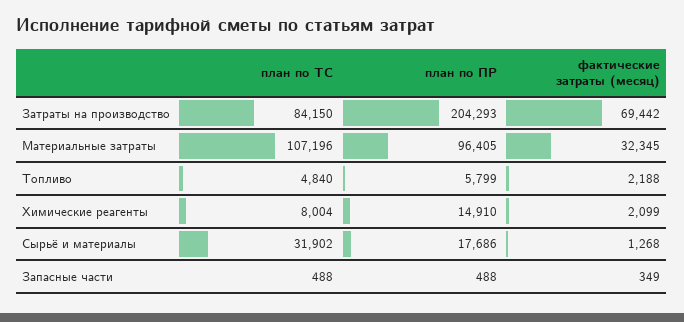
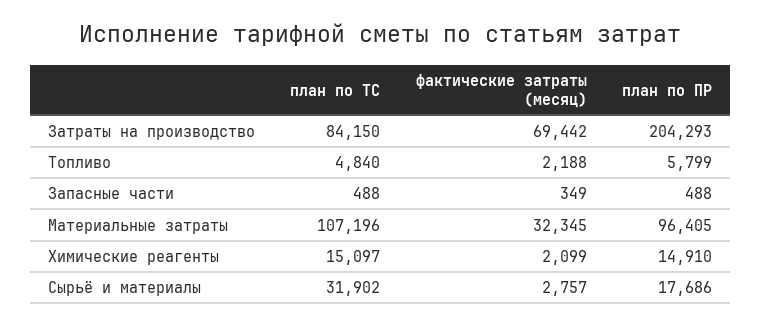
план по ТС, Химические реагенты: 8004 -> 15097
фактические затраты (месяц), Сырьё и материалы: 1268 -> 2757

